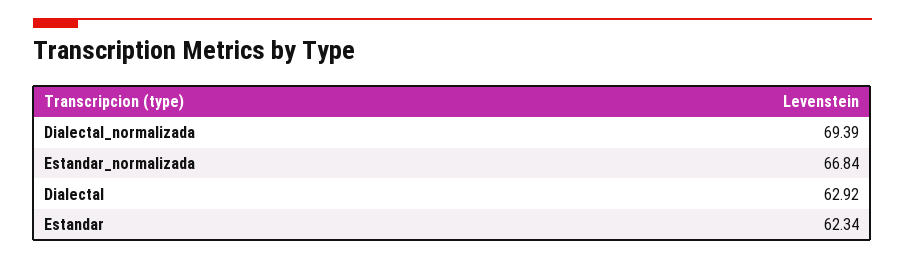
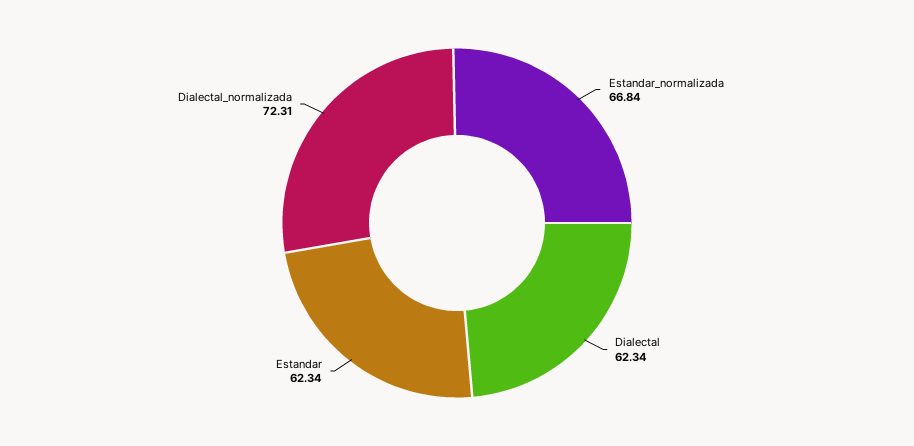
Dialectal_normalizada: 69.39 -> 72.31
Dialectal: 62.92 -> 62.34

